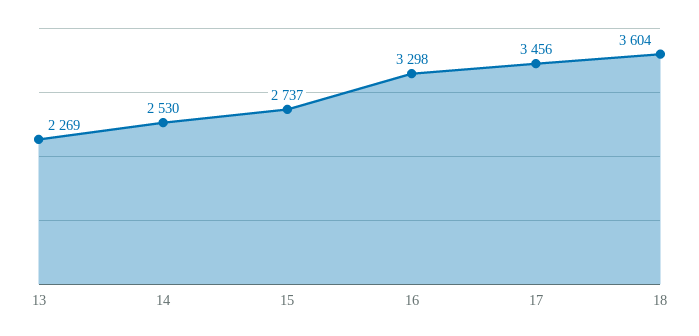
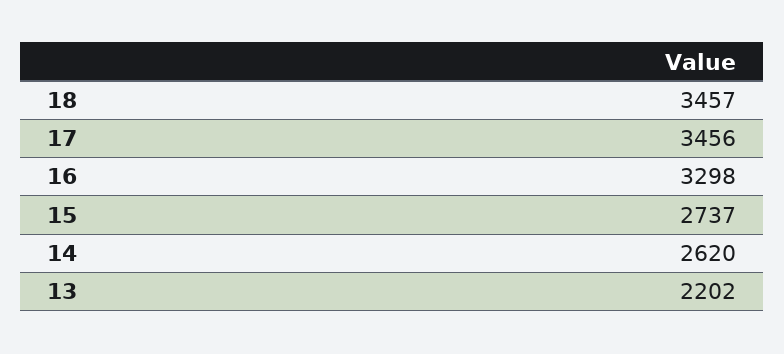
13: 2269 -> 2202
14: 2530 -> 2620
18: 3604 -> 3457

